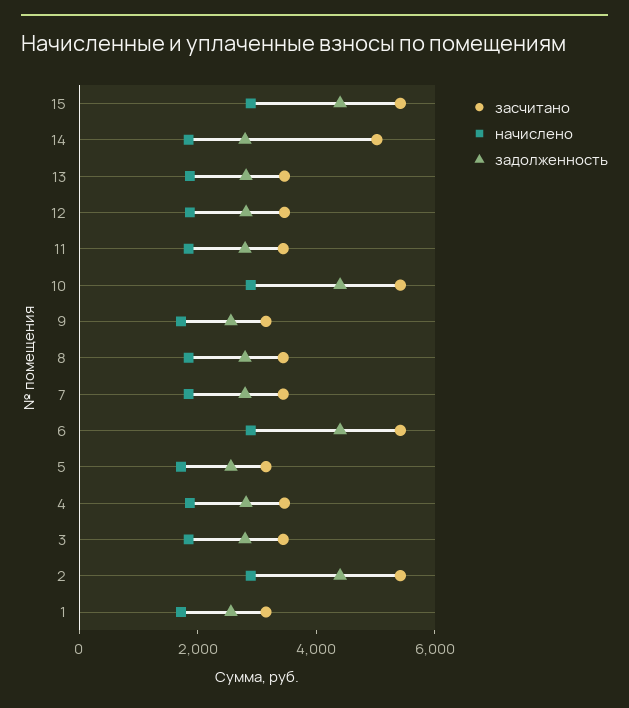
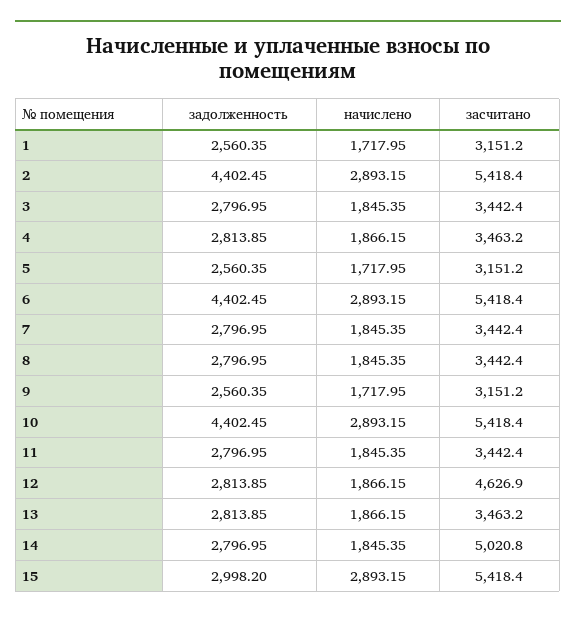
задолженность, 15: 4500 -> 2998.2
засчитано, 12: 3500 -> 4626.9

